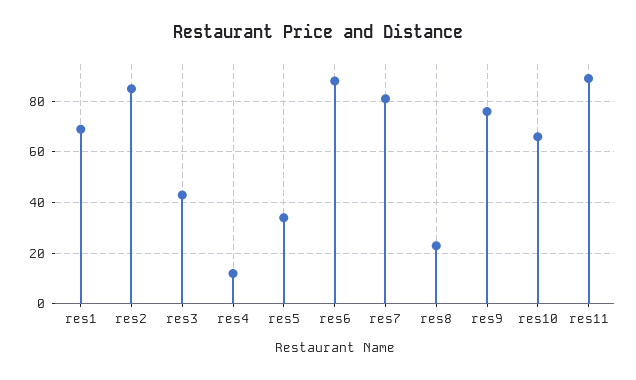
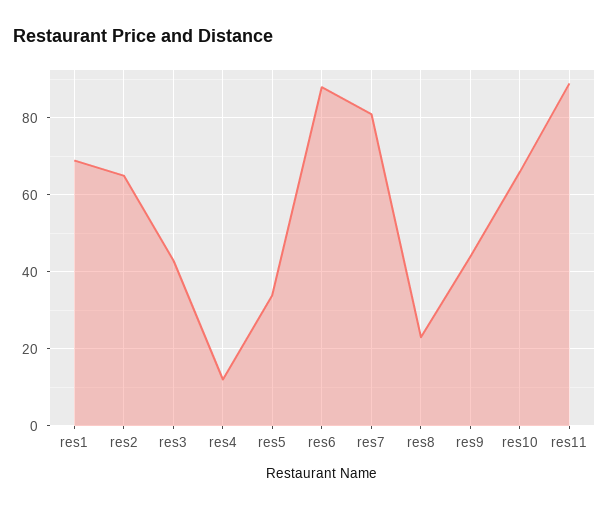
res2: 85 -> 65
res9: 75 -> 45

